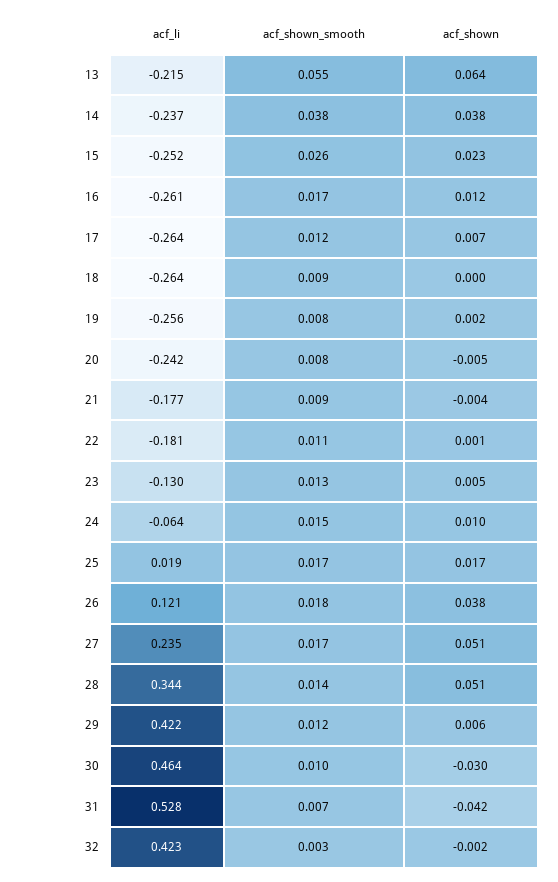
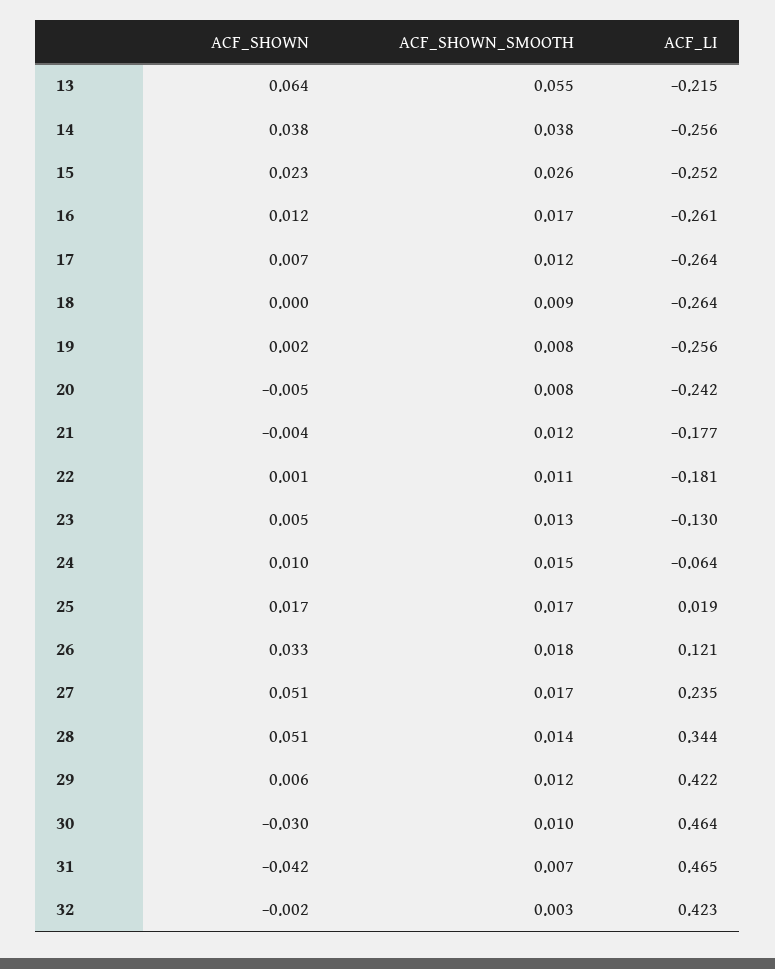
acf_li, 14: -0.237 -> -0.256
acf_shown_smooth, 21: 0.009 -> 0.012
acf_shown, 26: 0.038 -> 0.033
acf_li, 31: 0.528 -> 0.465

